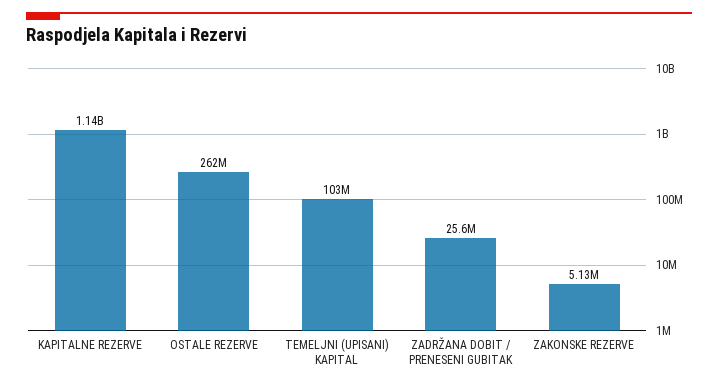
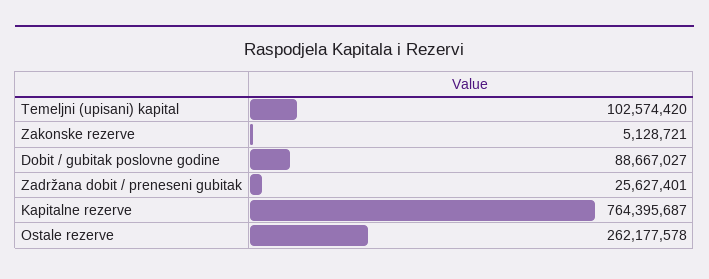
KAPITALNE REZERVE: 1140000000 -> 764395687
Dobit / gubitak poslovne godine: none -> 88667027

